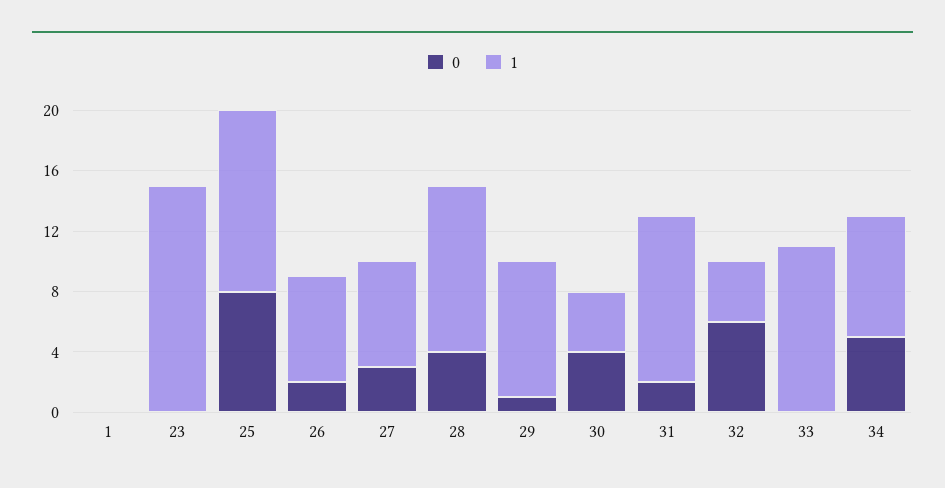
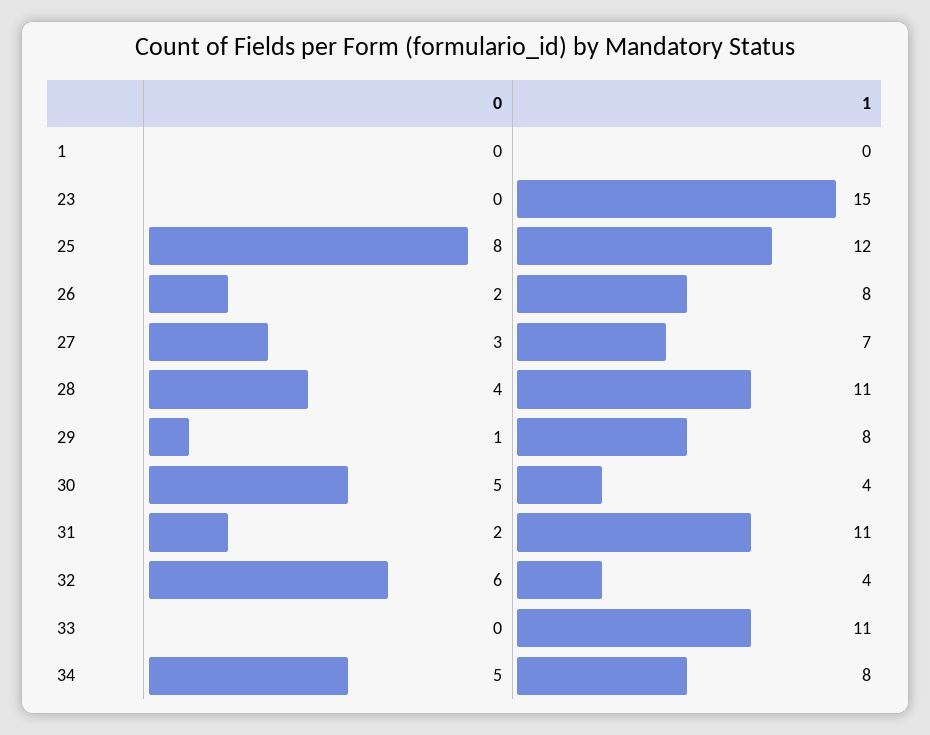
1, 26: 7 -> 8
1, 29: 9 -> 8
0, 30: 4 -> 5

